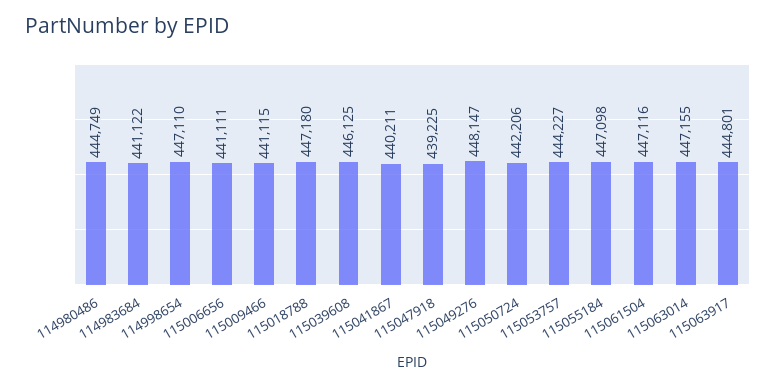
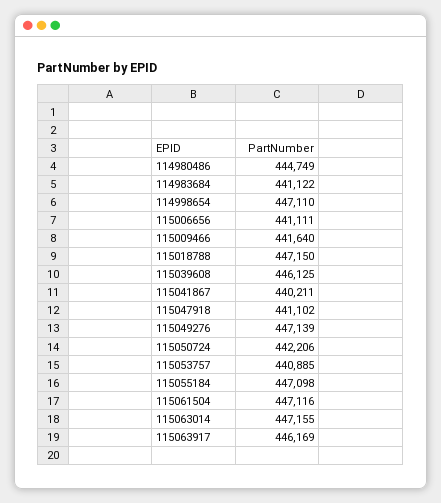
115009466: 441115 -> 441640
115018788: 447180 -> 447150
115047918: 439225 -> 441102
115049276: 448147 -> 447139
115053757: 444227 -> 440885
115063917: 444801 -> 446169

